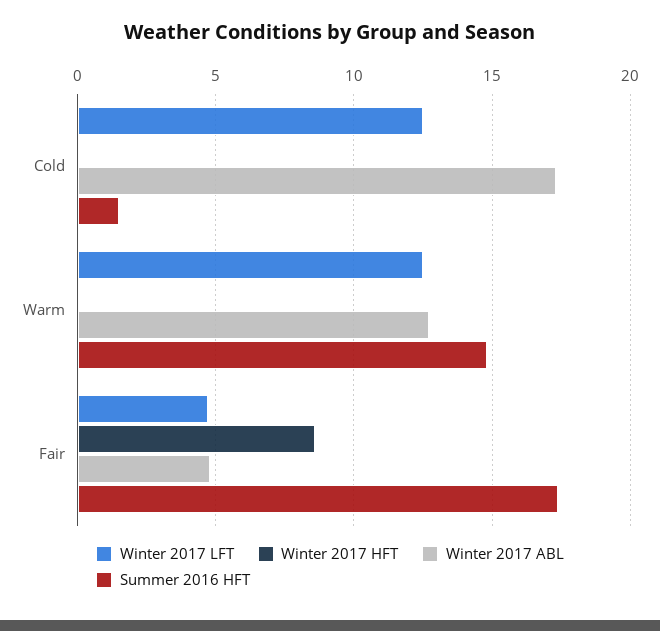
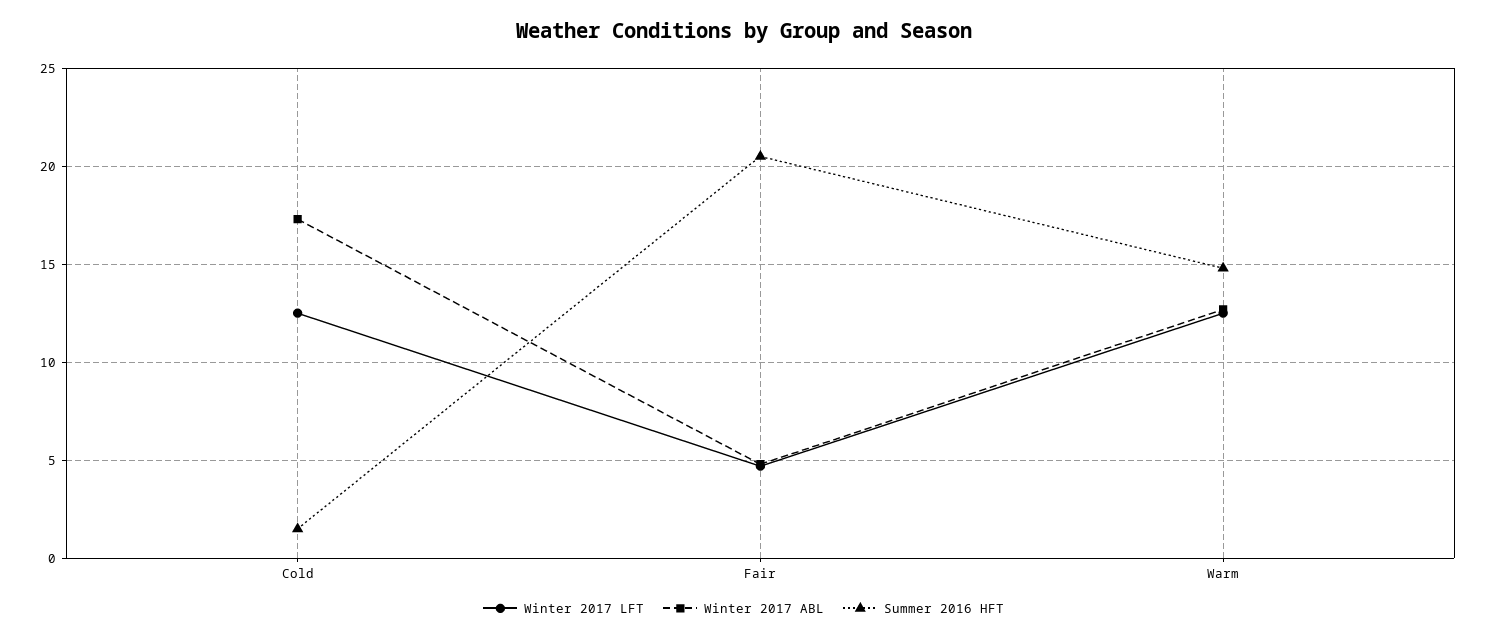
Winter 2017 HFT, Cold: 0 -> none
Winter 2017 HFT, Warm: 0 -> none
Winter 2017 HFT, Fair: 8.5 -> none
Summer 2016 HFT, Fair: 17.5 -> 20.5

